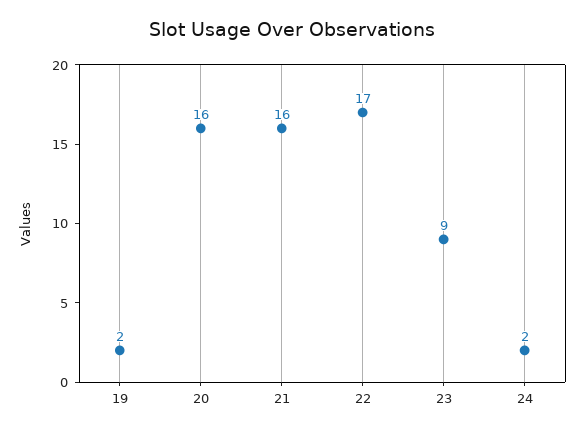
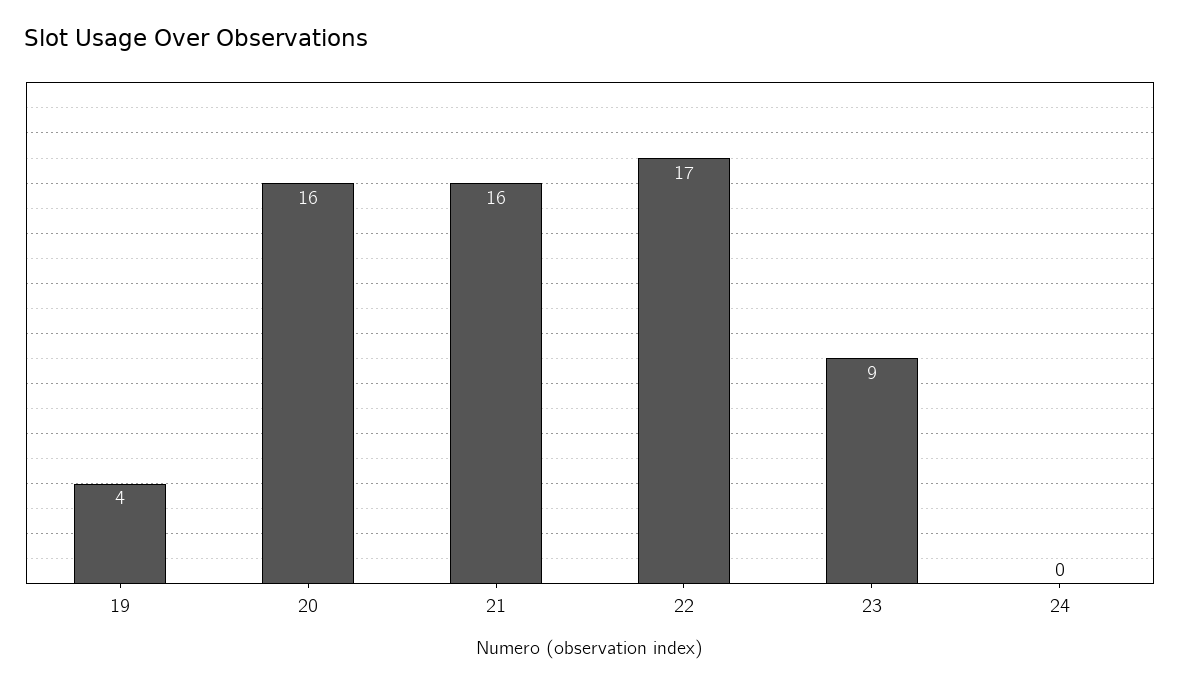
19: 2 -> 4
24: 2 -> 0

